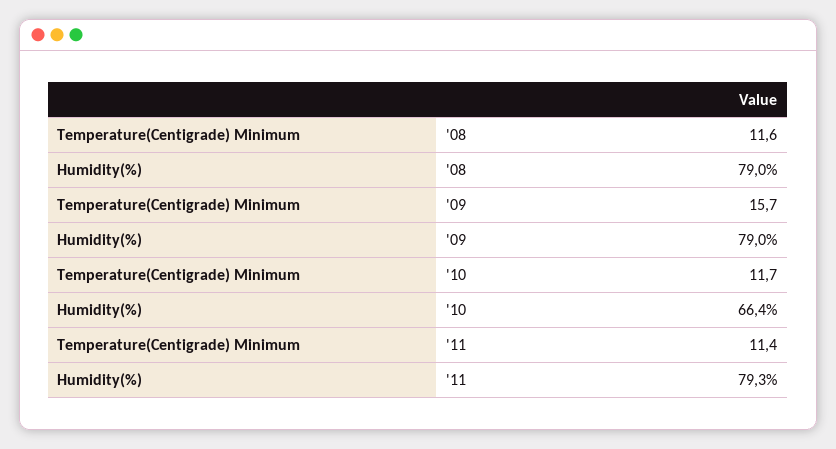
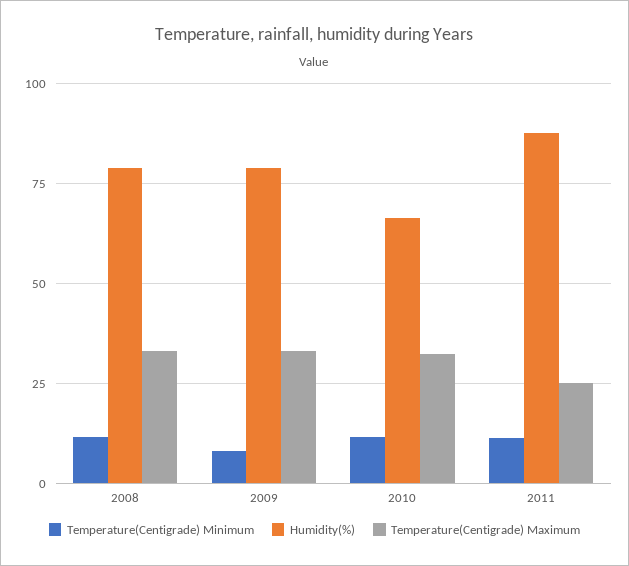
Temperature(Centigrade) Minimum, '09: 15.7 -> 7.5
Humidity(%), '11: 79.3 -> 87.5
Temperature(Centigrade) Maximum, '08: none -> 32.5
Temperature(Centigrade) Maximum, '09: none -> 32.5
Temperature(Centigrade) Maximum, '10: none -> 32.5
Temperature(Centigrade) Maximum, '11: none -> 25

